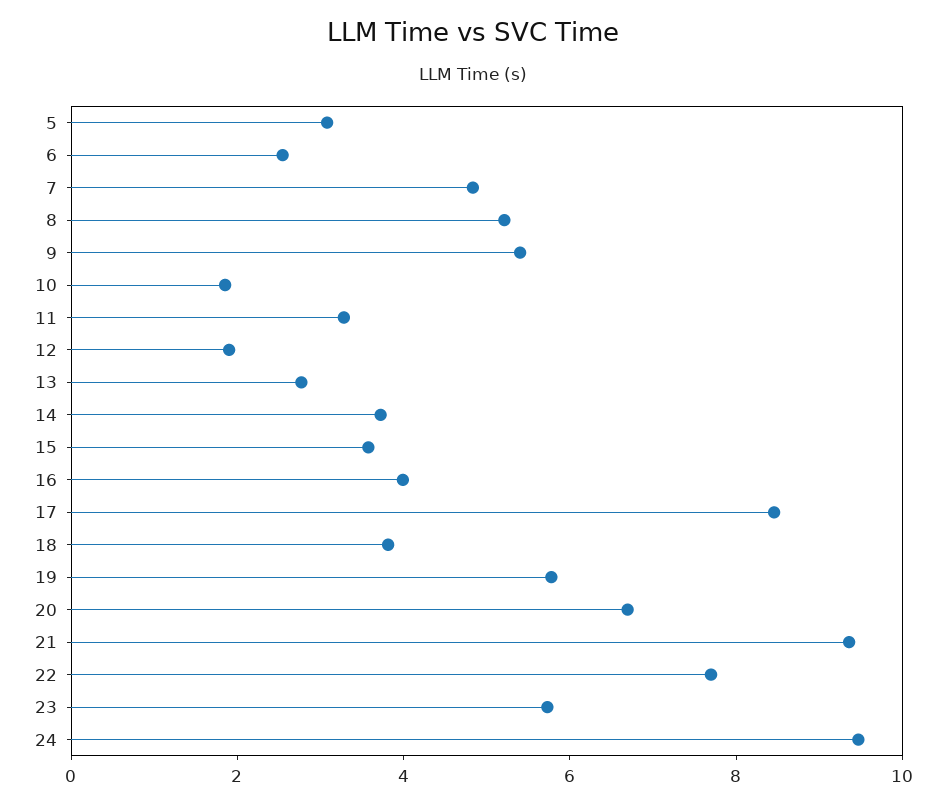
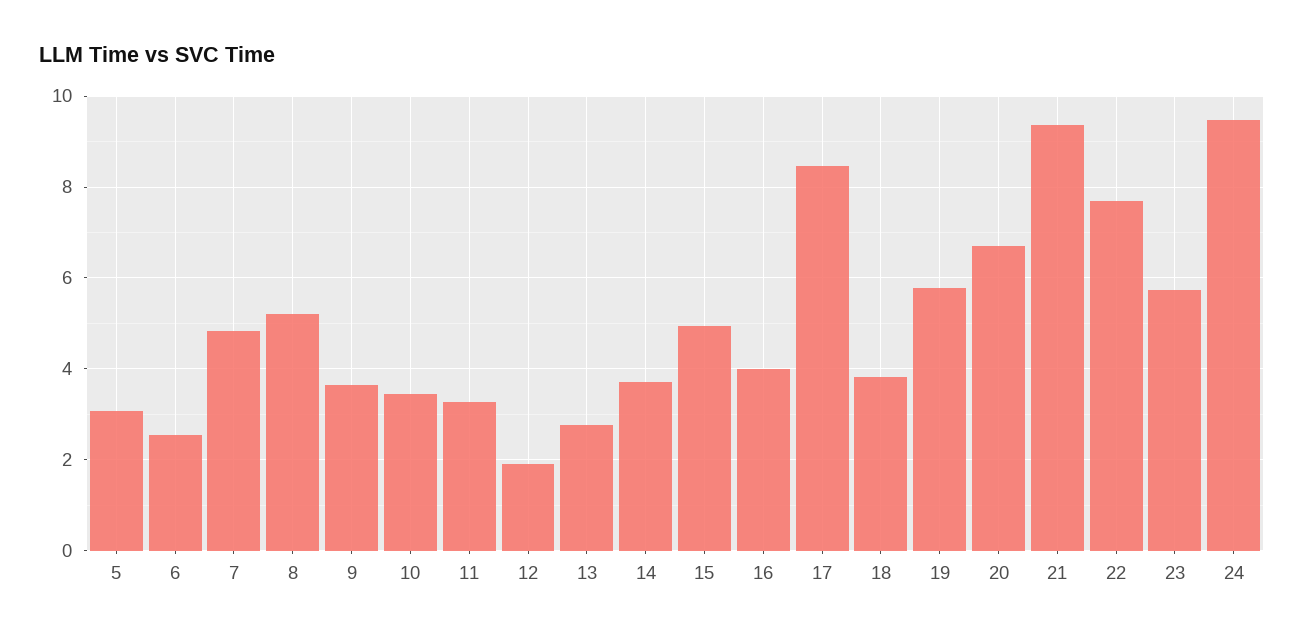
9: 5.5 -> 3.6
10: 2 -> 3.4
15: 3.5 -> 5

